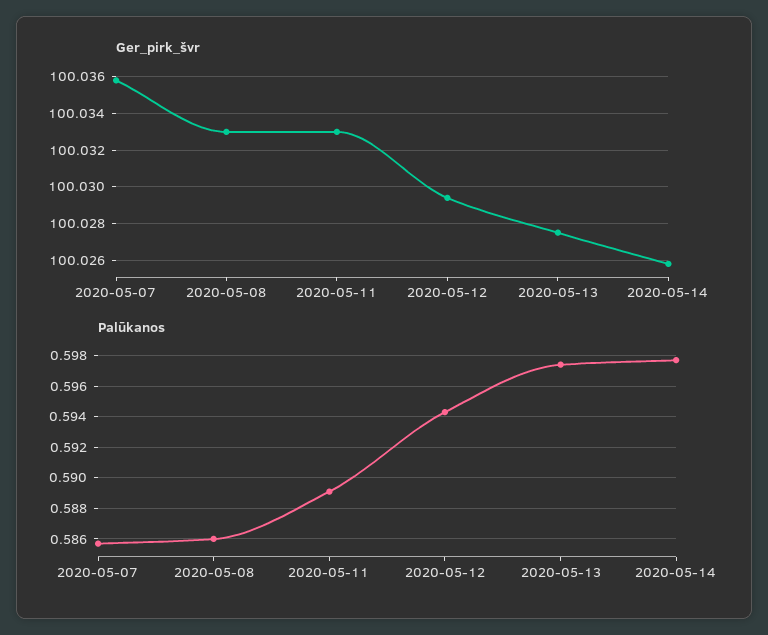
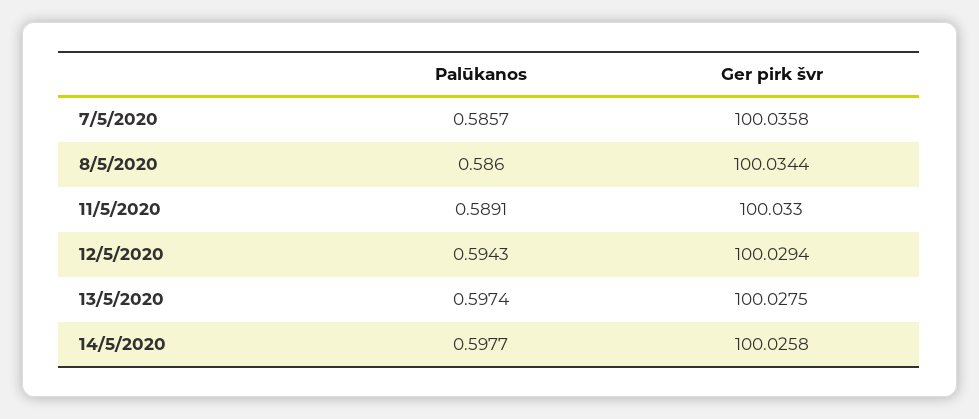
Ger_pirk_švr, 2020-05-08: 100.033 -> 100.0344

